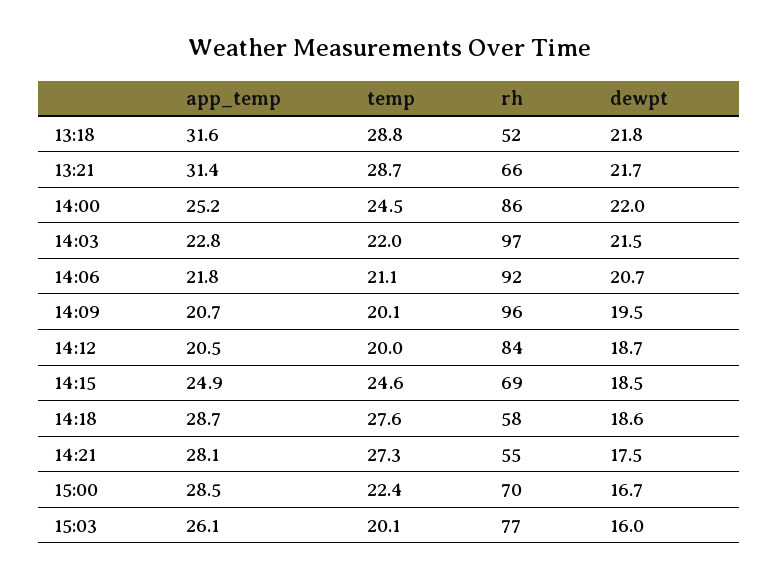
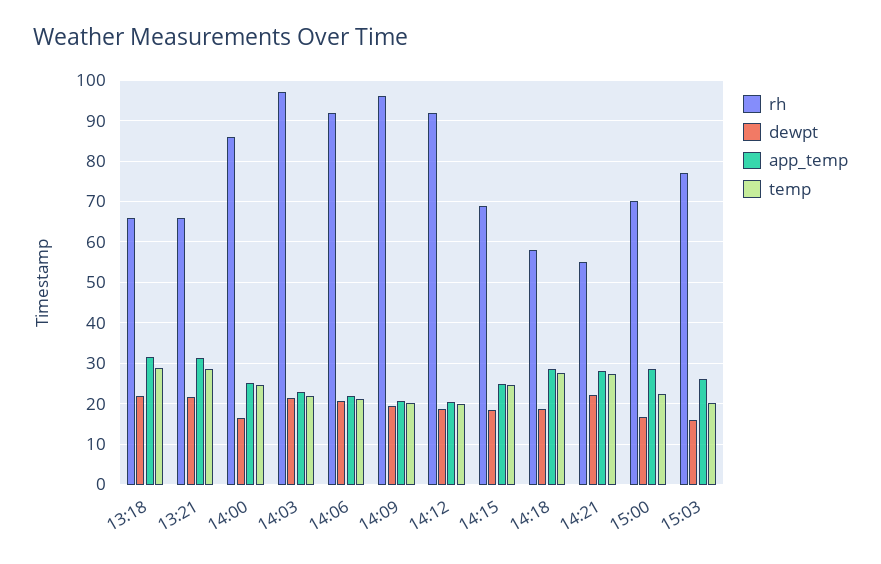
rh, 13:18: 52 -> 66
dewpt, 14:00: 22 -> 16
rh, 14:12: 84 -> 92
dewpt, 14:21: 17.5 -> 22

